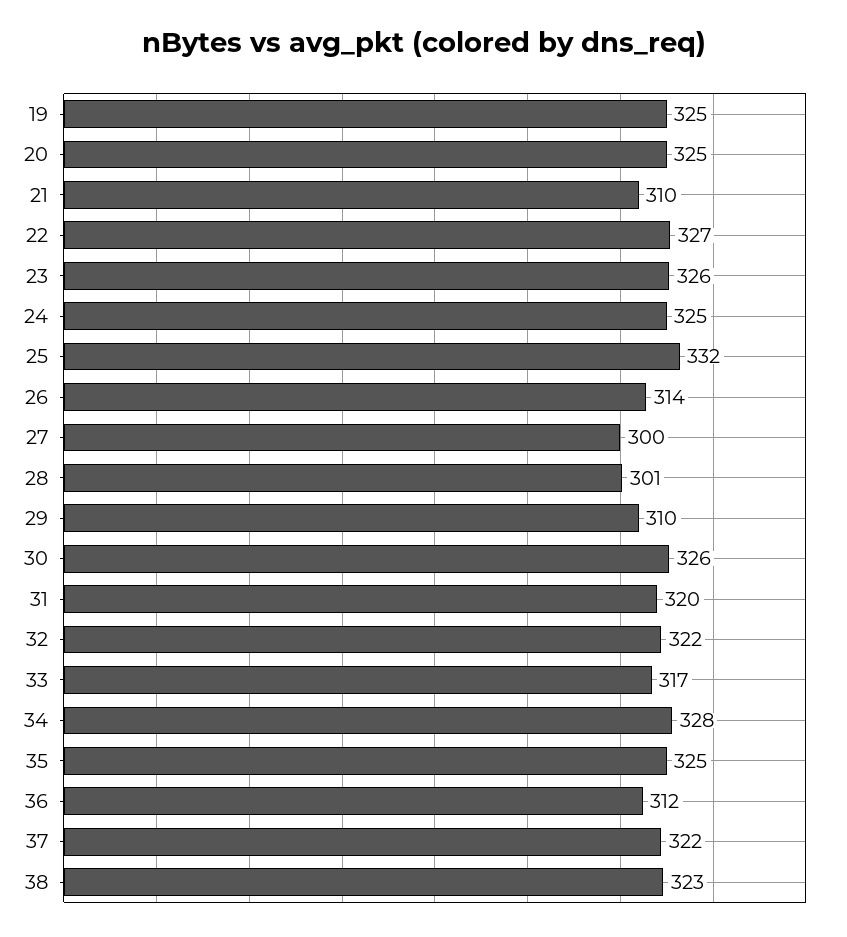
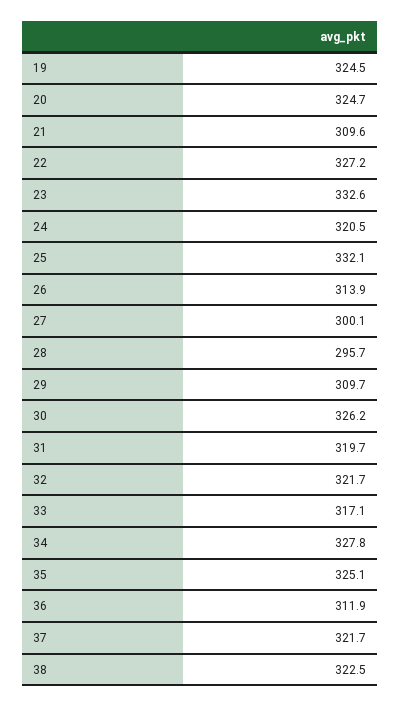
23: 326 -> 332.6
24: 325 -> 320.5
28: 301 -> 295.7

